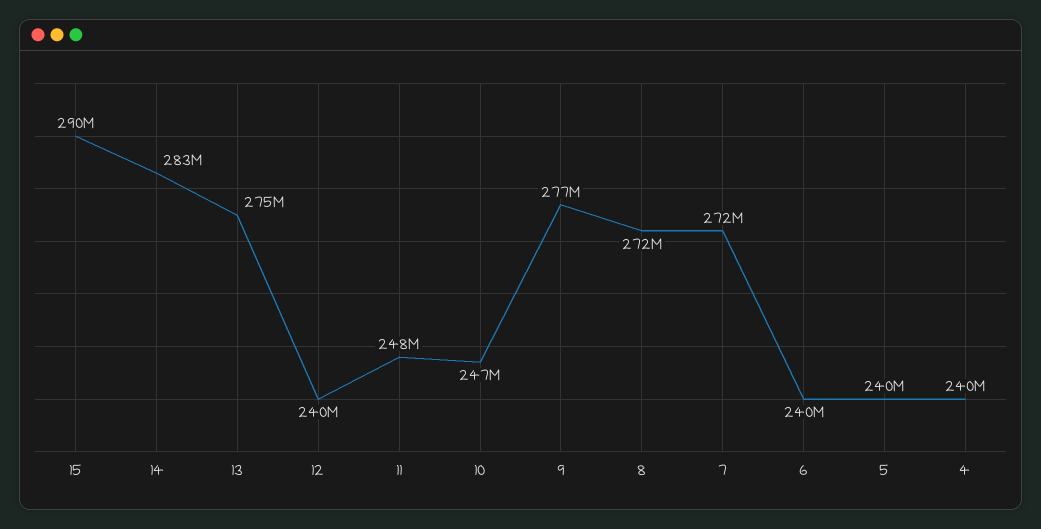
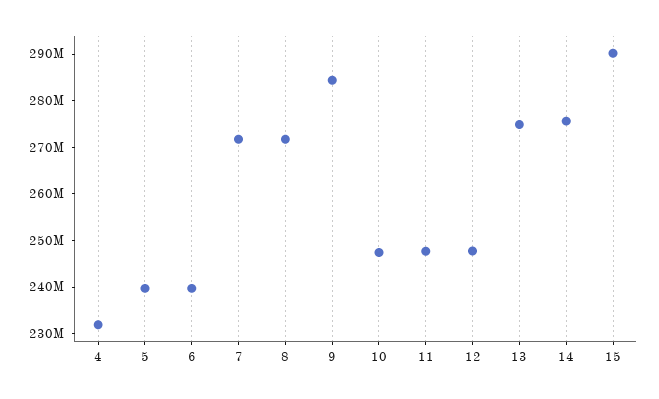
14: 283000000 -> 276000000
12: 240000000 -> 248000000
9: 277000000 -> 284000000
4: 240000000 -> 232000000

